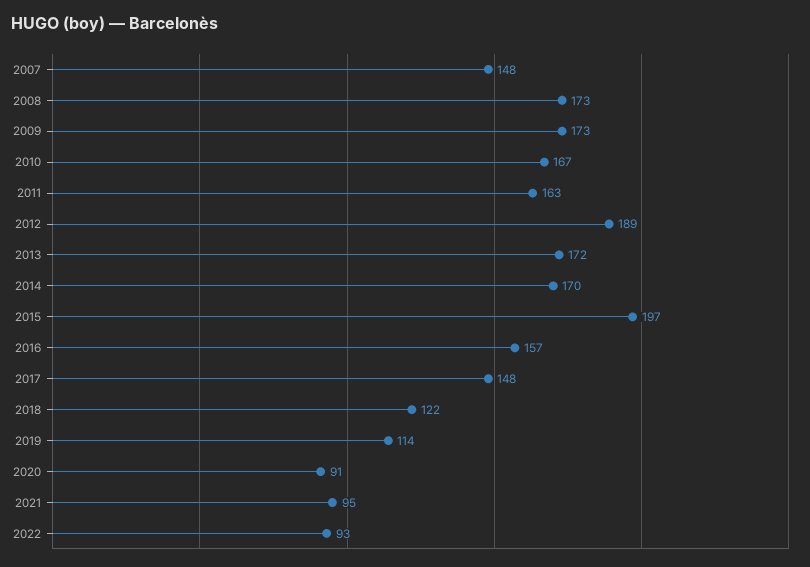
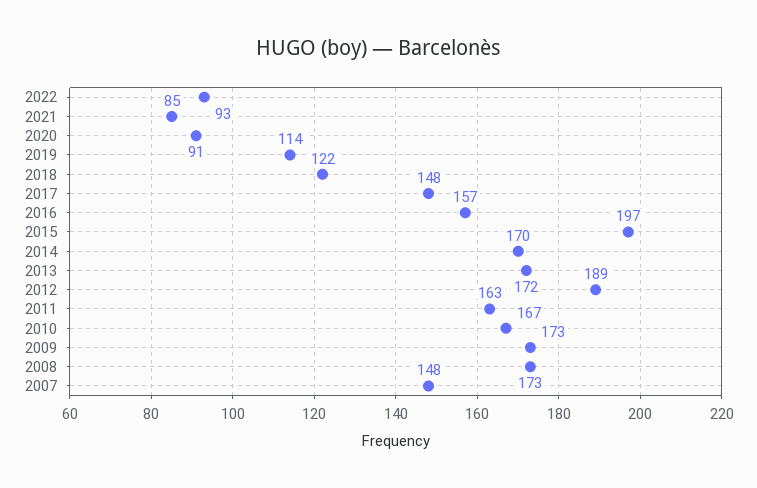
2021: 95 -> 85

